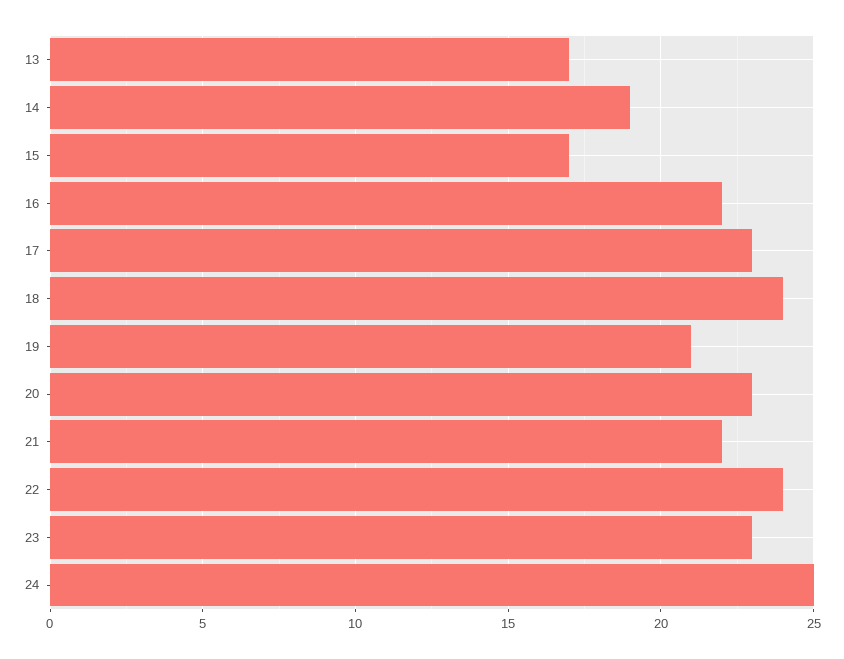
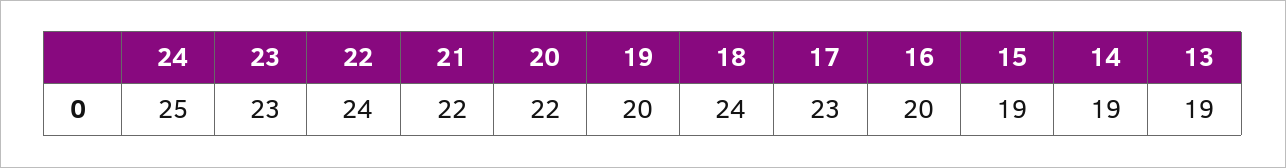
13: 17 -> 19
15: 17 -> 19
16: 22 -> 20
19: 21 -> 20
20: 23 -> 22

